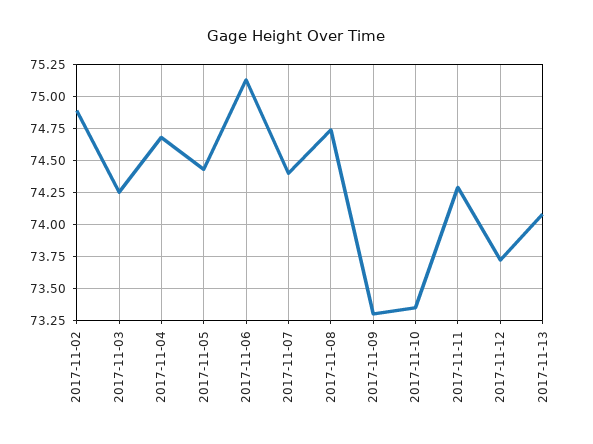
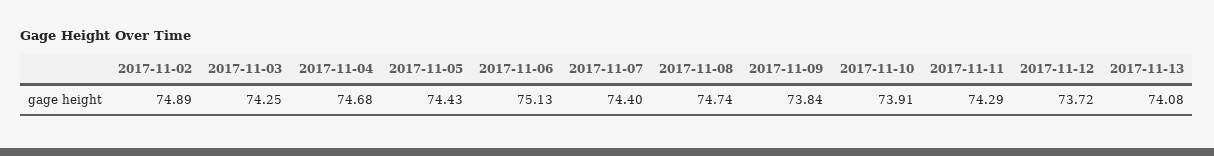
2017-11-09: 73.3 -> 73.84
2017-11-10: 73.35 -> 73.91

